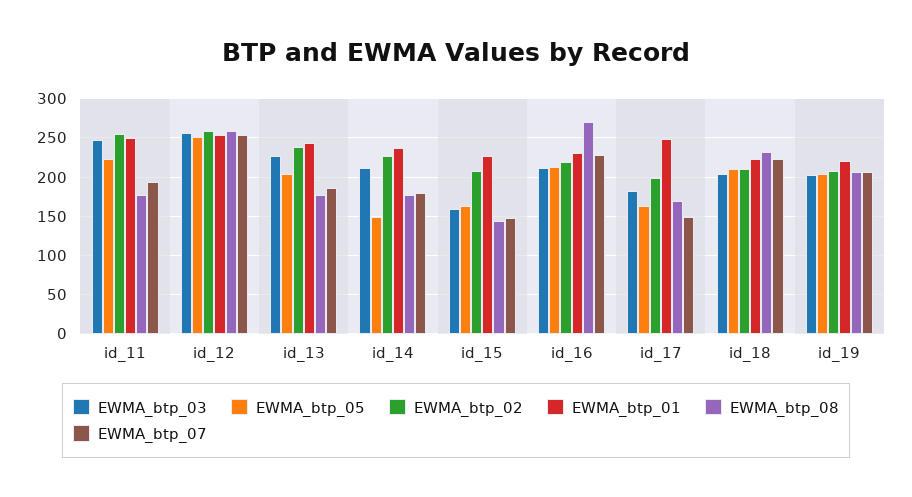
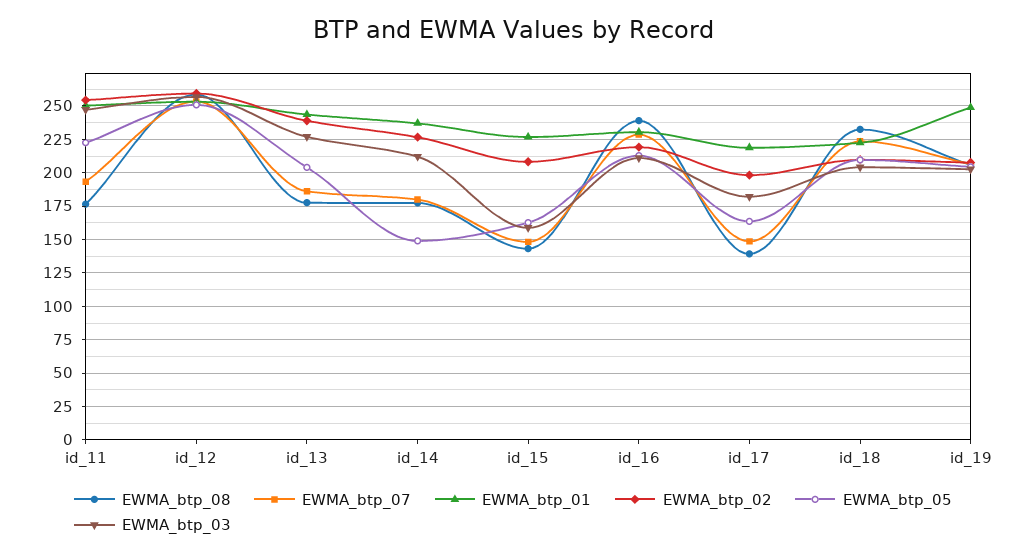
EWMA_btp_08, id_16: 270 -> 240
EWMA_btp_01, id_17: 250 -> 220
EWMA_btp_08, id_17: 170 -> 140
EWMA_btp_01, id_19: 220 -> 250

